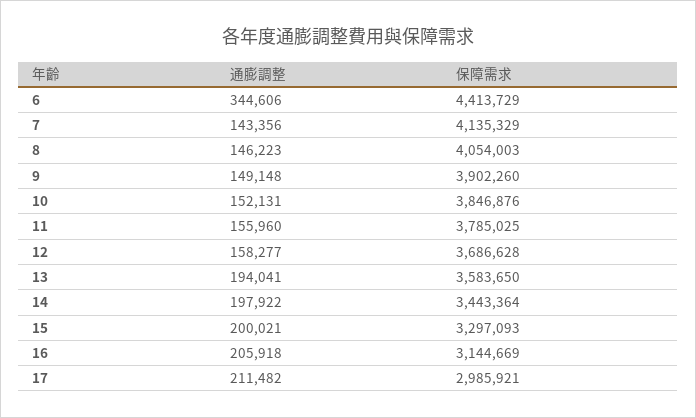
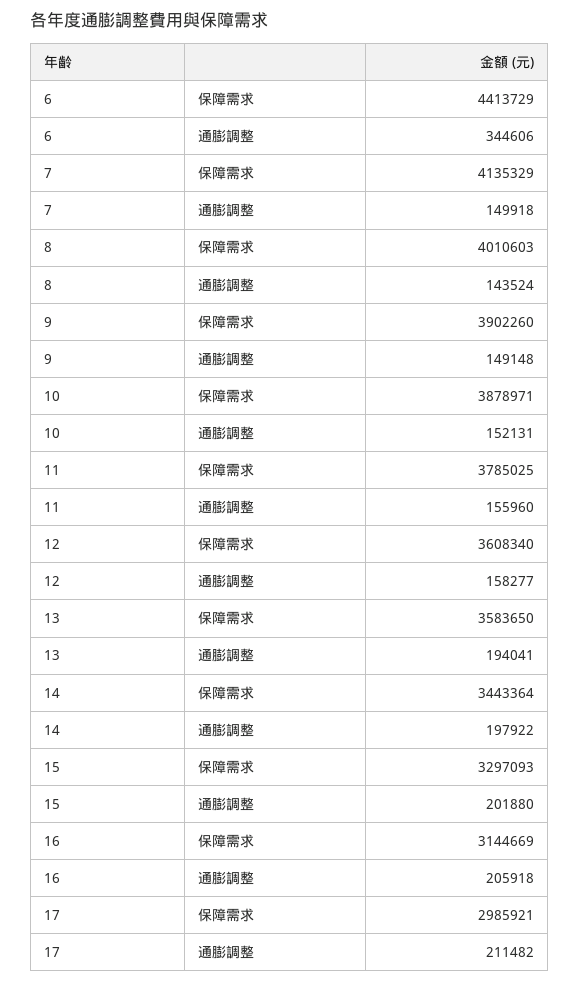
通膨調整, 7: 143356 -> 149918
通膨調整, 8: 146223 -> 143524
保障需求, 8: 4054003 -> 4010603
保障需求, 10: 3846876 -> 3878971
保障需求, 12: 3686628 -> 3608340
通膨調整, 15: 200021 -> 201880

